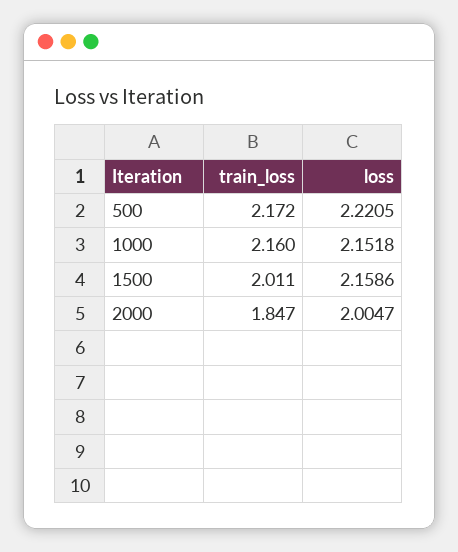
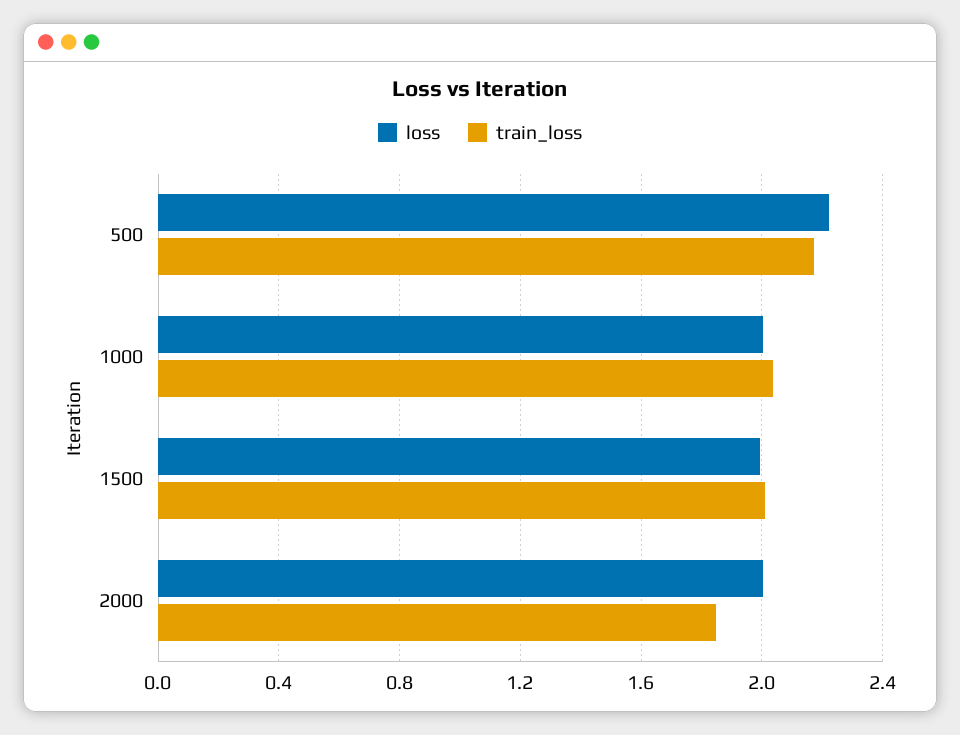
train_loss, 1000: 2.16 -> 2.05
loss, 1000: 2.1518 -> 2
loss, 1500: 2.1586 -> 2

